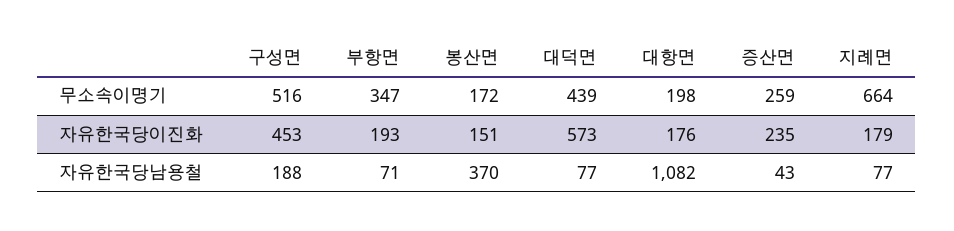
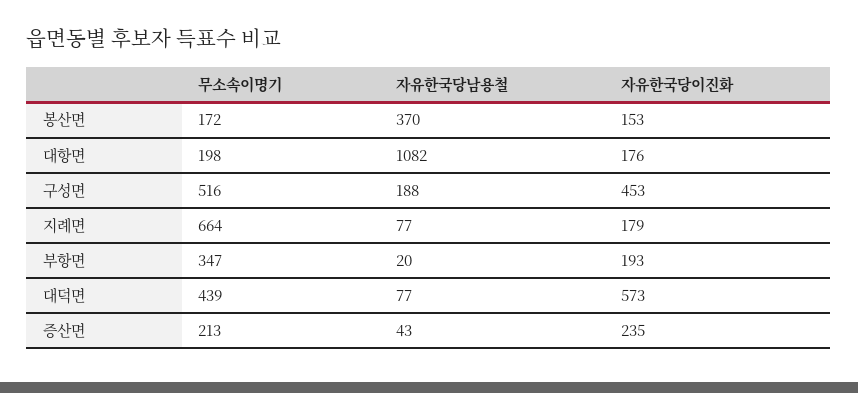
증산면, 무소속이명기: 259 -> 213
봉산면, 자유한국당이진화: 151 -> 153
부항면, 자유한국당남용철: 71 -> 20

